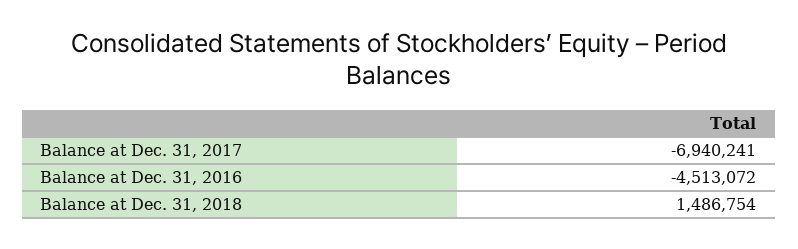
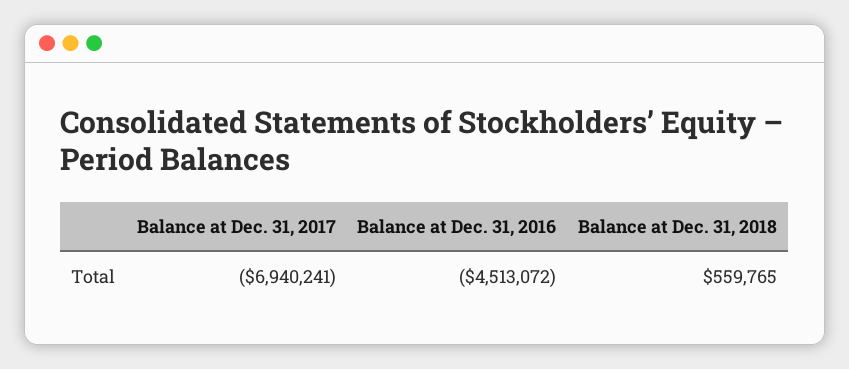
Balance at Dec. 31, 2018: 1486754 -> 559765

